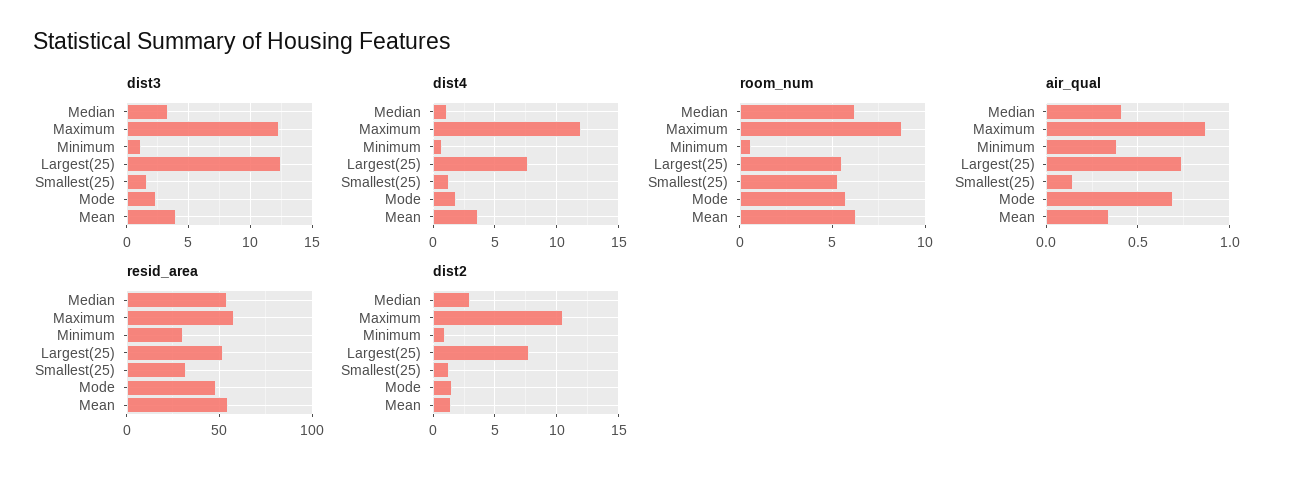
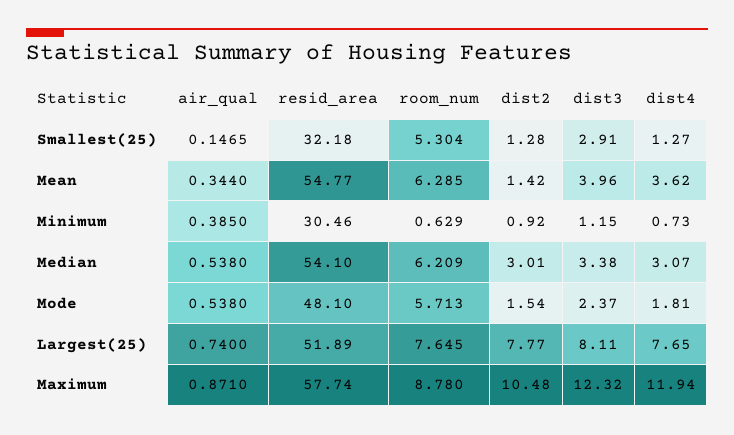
dist3, Largest(25): 12.5 -> 8.11
dist3, Smallest(25): 1.5 -> 2.91
dist4, Median: 1 -> 3.07
room_num, Largest(25): 5.5 -> 7.645
air_qual, Median: 0.4 -> 0.538
air_qual, Mode: 0.7 -> 0.538

